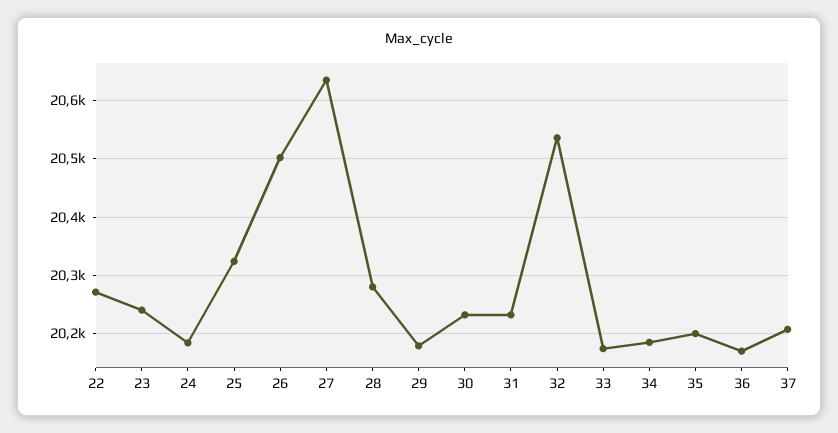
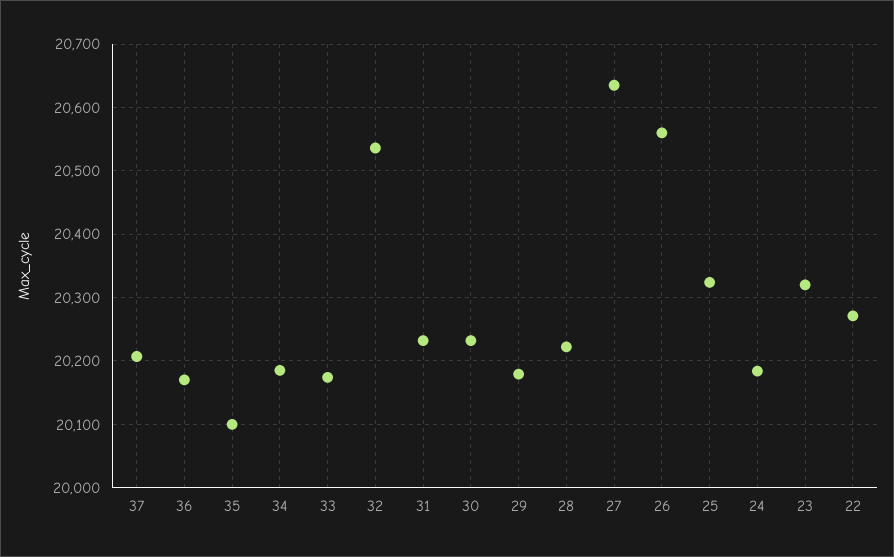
23: 20240 -> 20320
26: 20500 -> 20560
28: 20280 -> 20220
35: 20200 -> 20100

